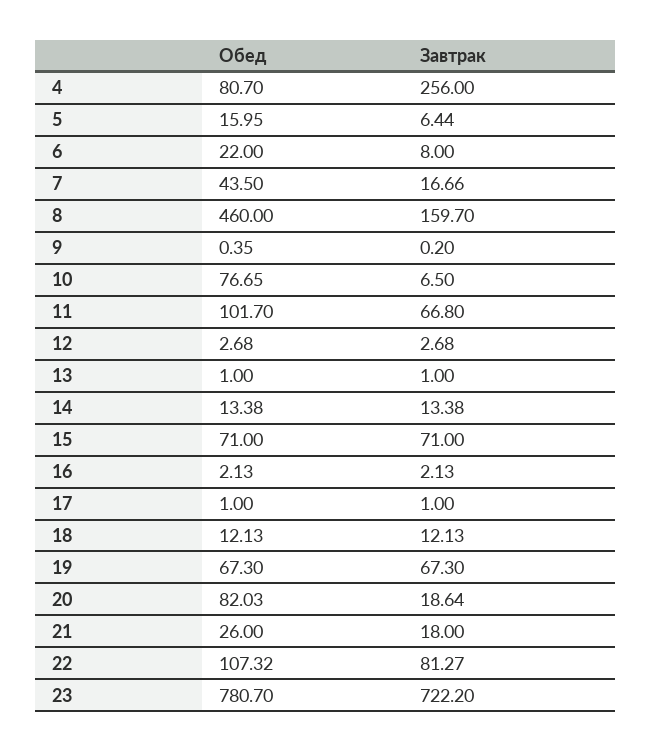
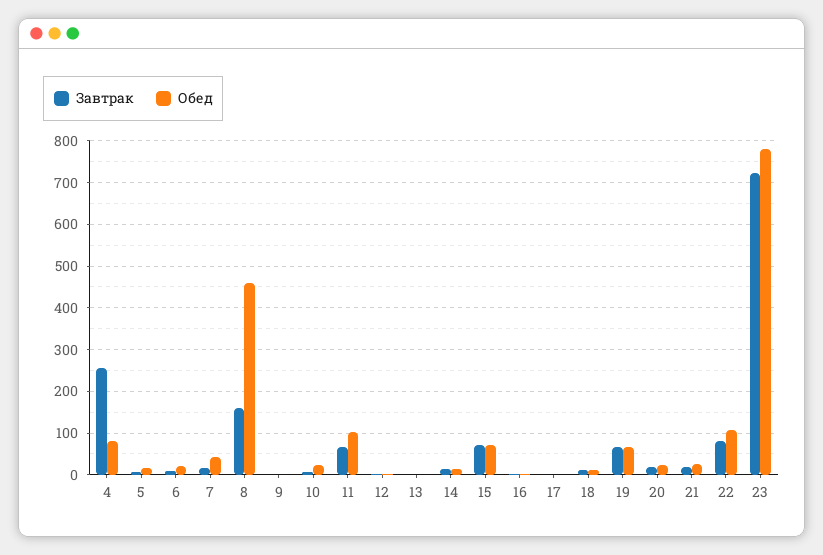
Обед, 10: 76.65 -> 20
Обед, 20: 82.03 -> 20

